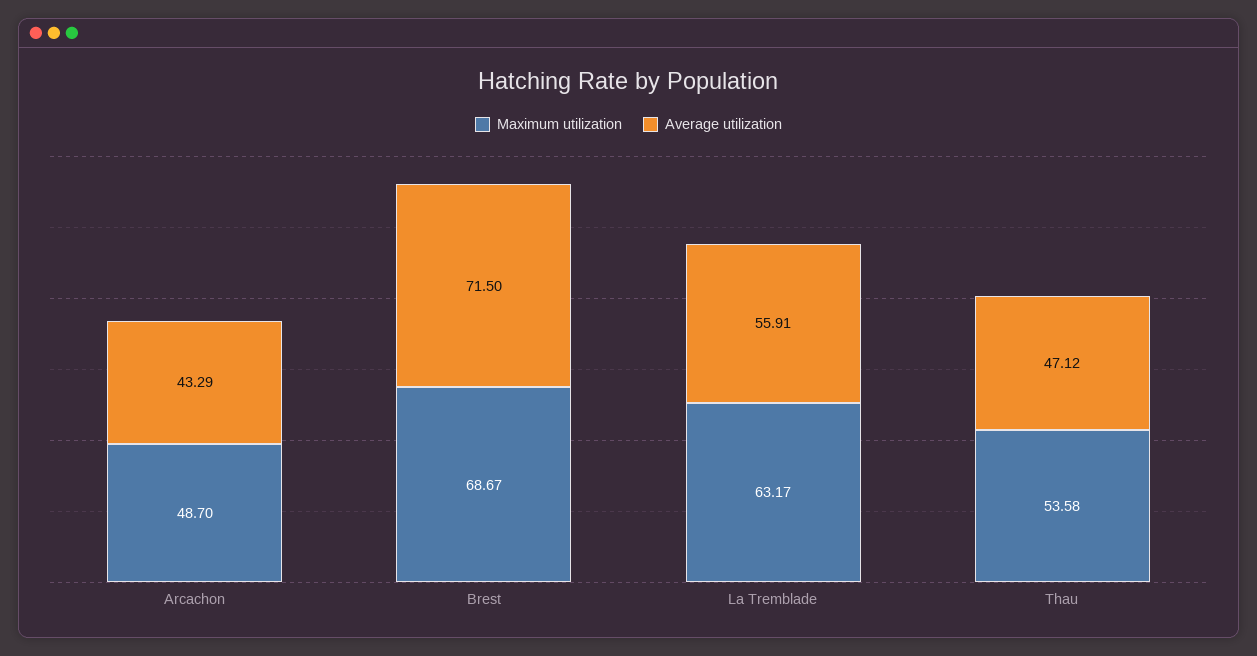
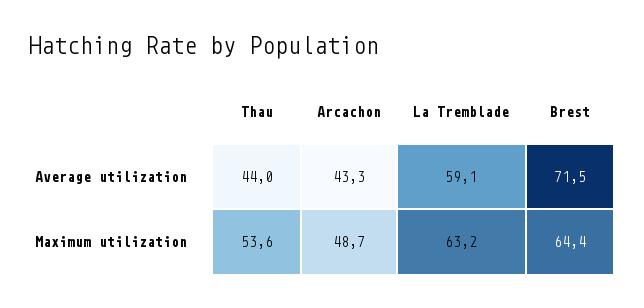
Maximum utilization, Brest: 68.67 -> 64.4
Average utilization, La Tremblade: 55.91 -> 59.1
Average utilization, Thau: 47.12 -> 44

